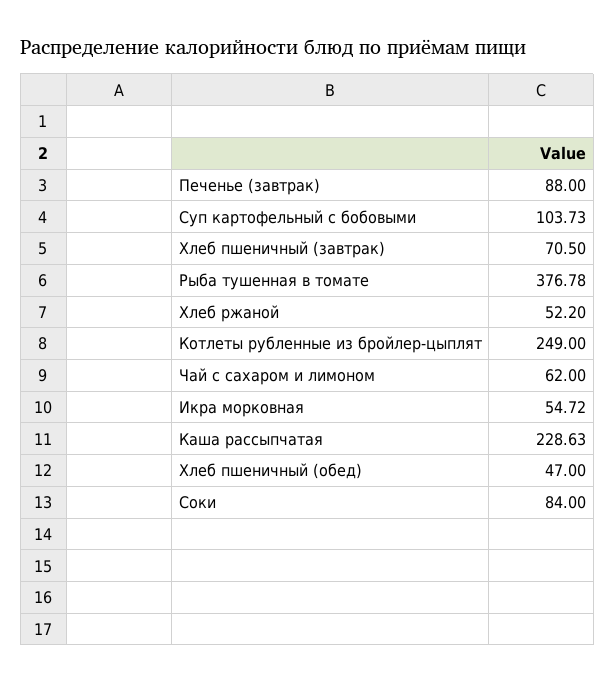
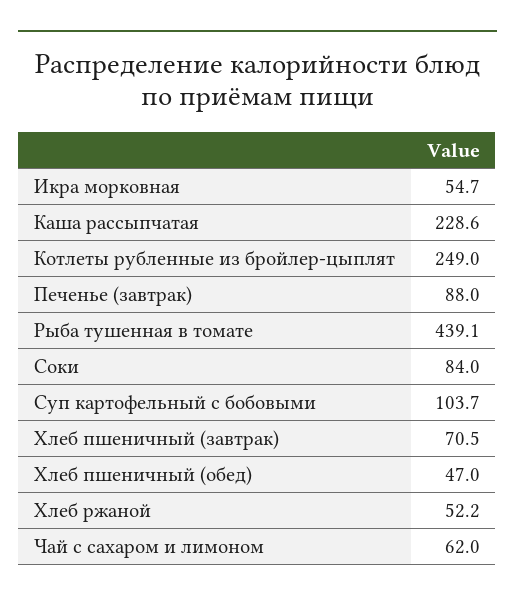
Рыба тушенная в томате: 376.78 -> 439.1

